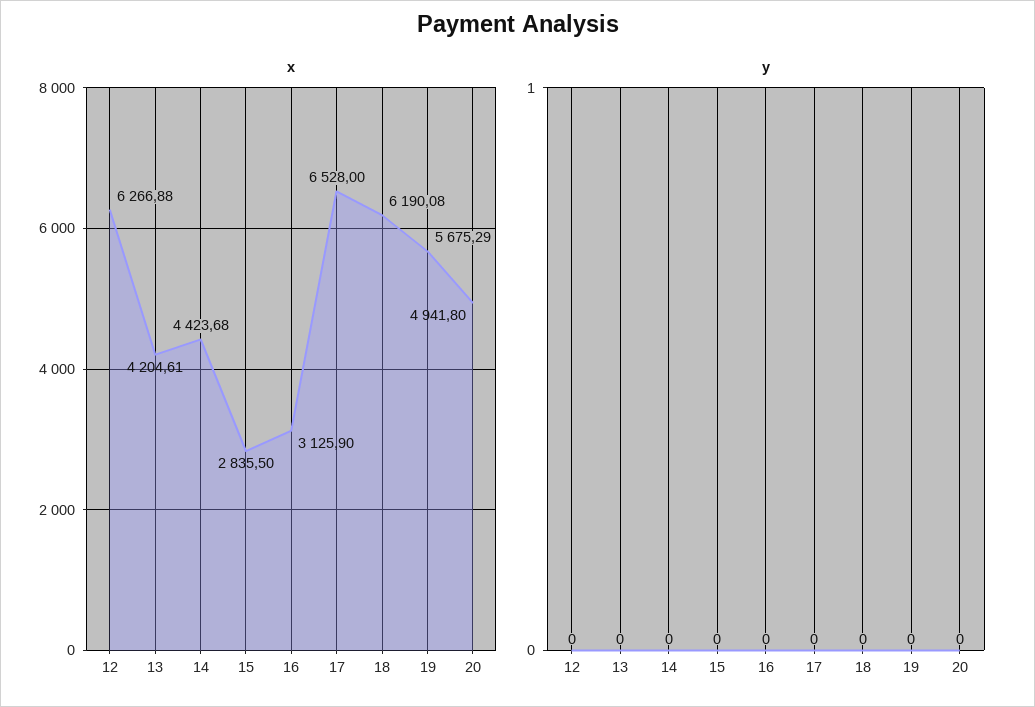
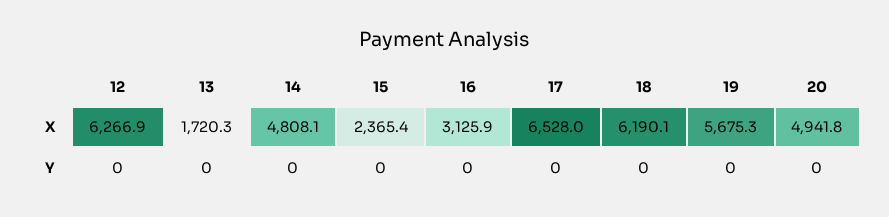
x, 13: 4204.61 -> 1720.3
x, 14: 4423.68 -> 4808.1
x, 15: 2835.5 -> 2365.4

